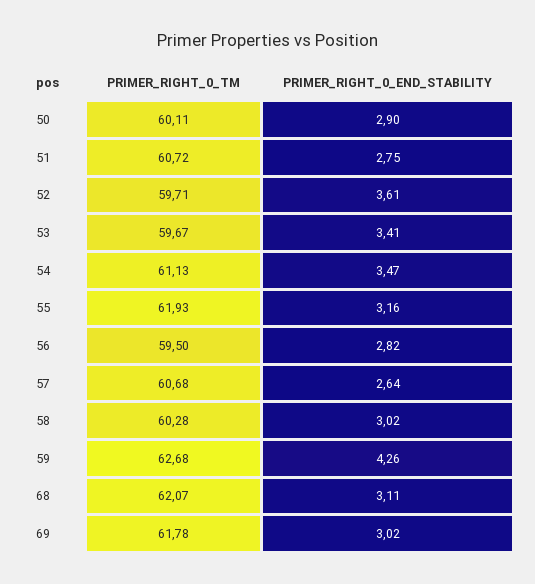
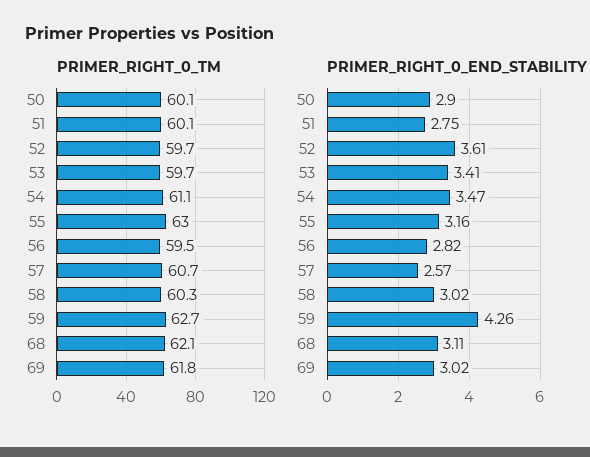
PRIMER_RIGHT_0_TM, 51: 60.72 -> 60.1
PRIMER_RIGHT_0_TM, 55: 61.93 -> 63
PRIMER_RIGHT_0_END_STABILITY, 57: 2.64 -> 2.57

